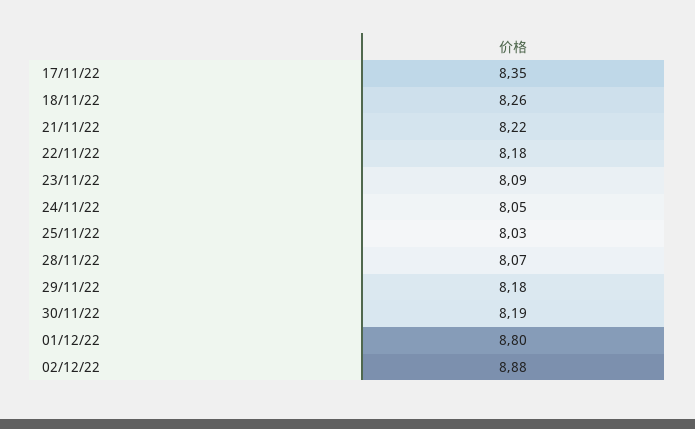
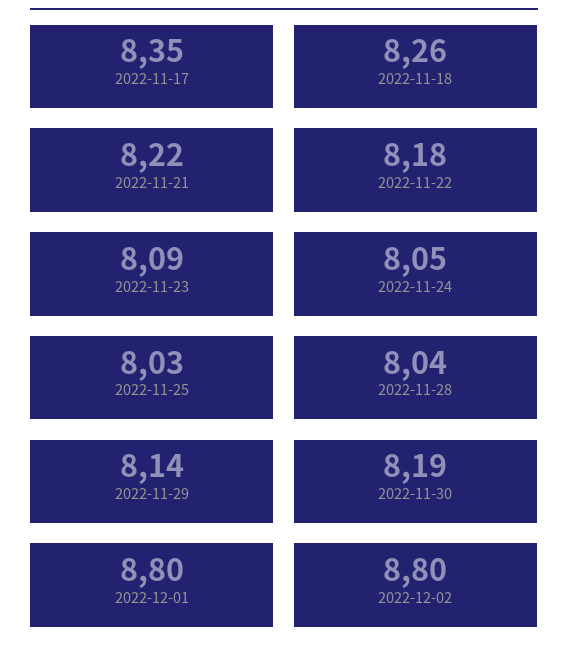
28/11/22: 8.07 -> 8.04
29/11/22: 8.18 -> 8.14
02/12/22: 8.88 -> 8.8

